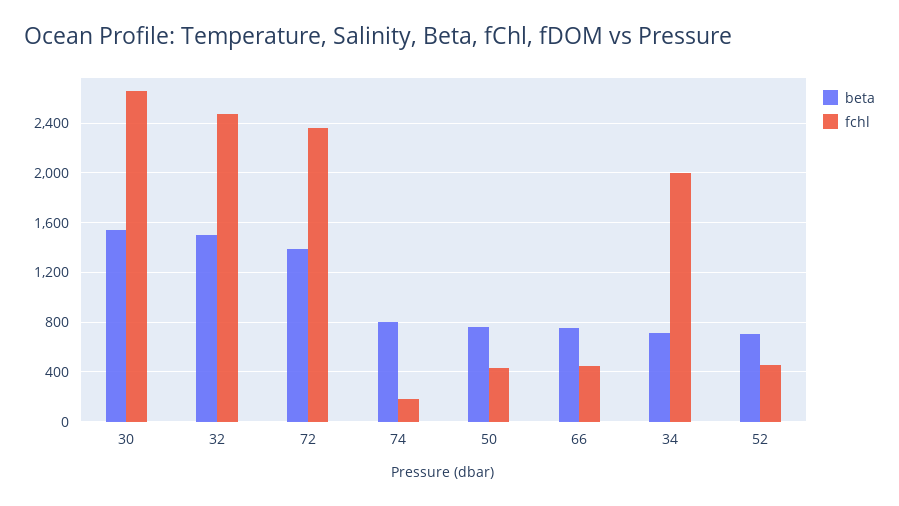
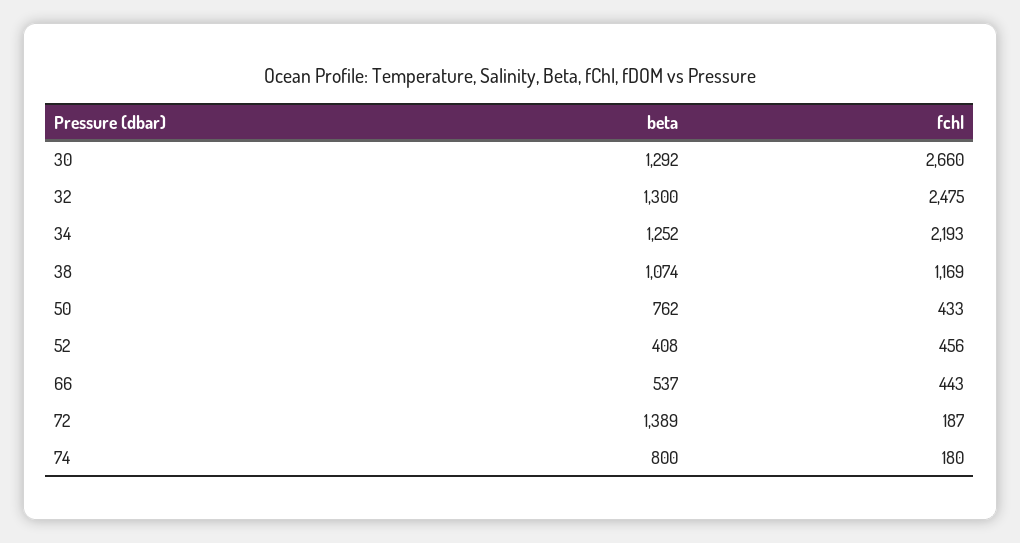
beta, 30: 1550 -> 1292
beta, 32: 1500 -> 1300
fchl, 72: 2350 -> 187
beta, 66: 750 -> 537
beta, 34: 700 -> 1252
fchl, 34: 2000 -> 2193
beta, 52: 700 -> 408
beta, 38: none -> 1074
fchl, 38: none -> 1169

